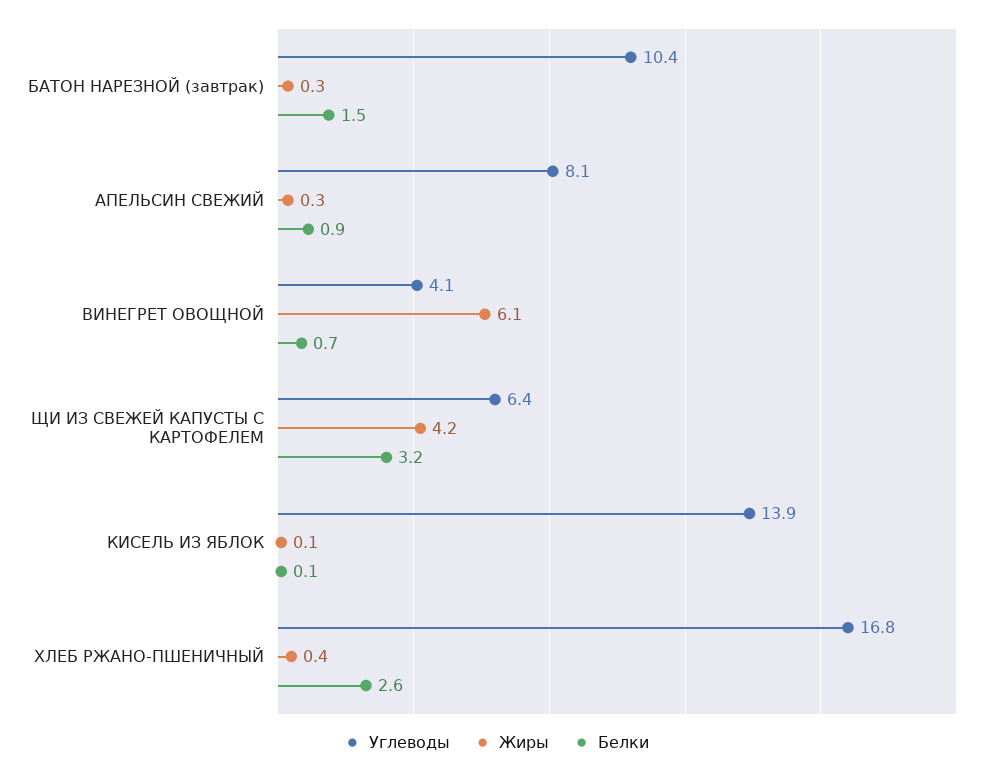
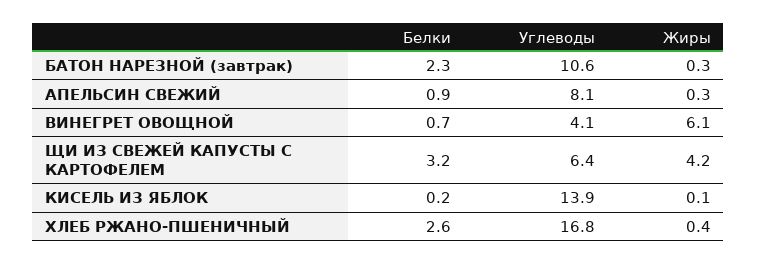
Углеводы, БАТОН НАРЕЗНОЙ (завтрак): 10.4 -> 10.6
Белки, БАТОН НАРЕЗНОЙ (завтрак): 1.5 -> 2.3
Белки, КИСЕЛЬ ИЗ ЯБЛОК: 0.1 -> 0.2

